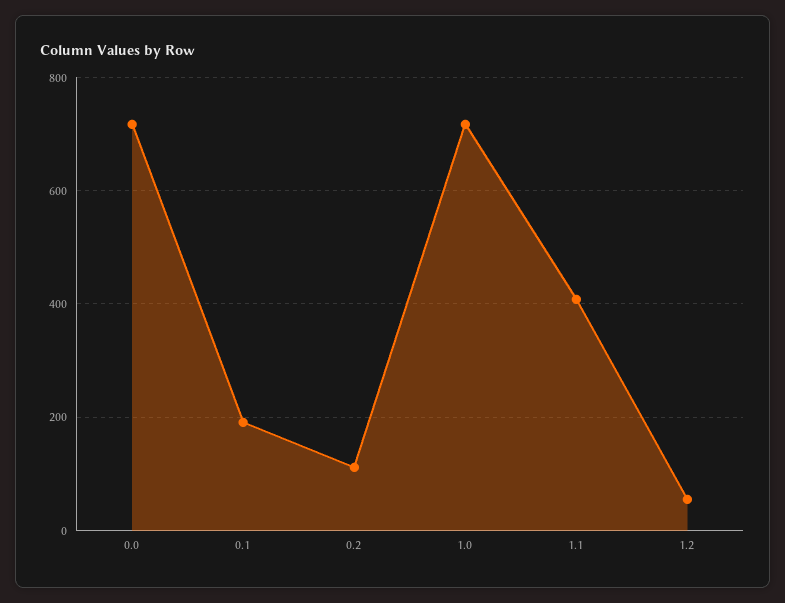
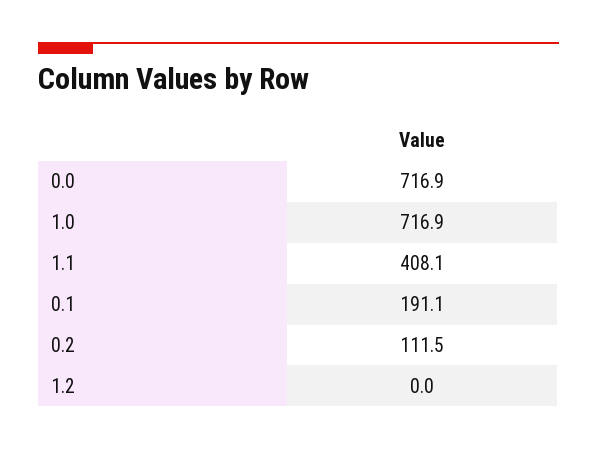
1.2: 60 -> 0

